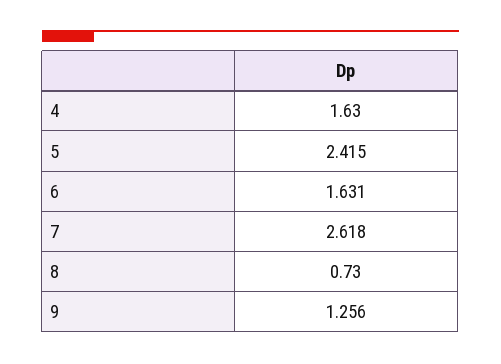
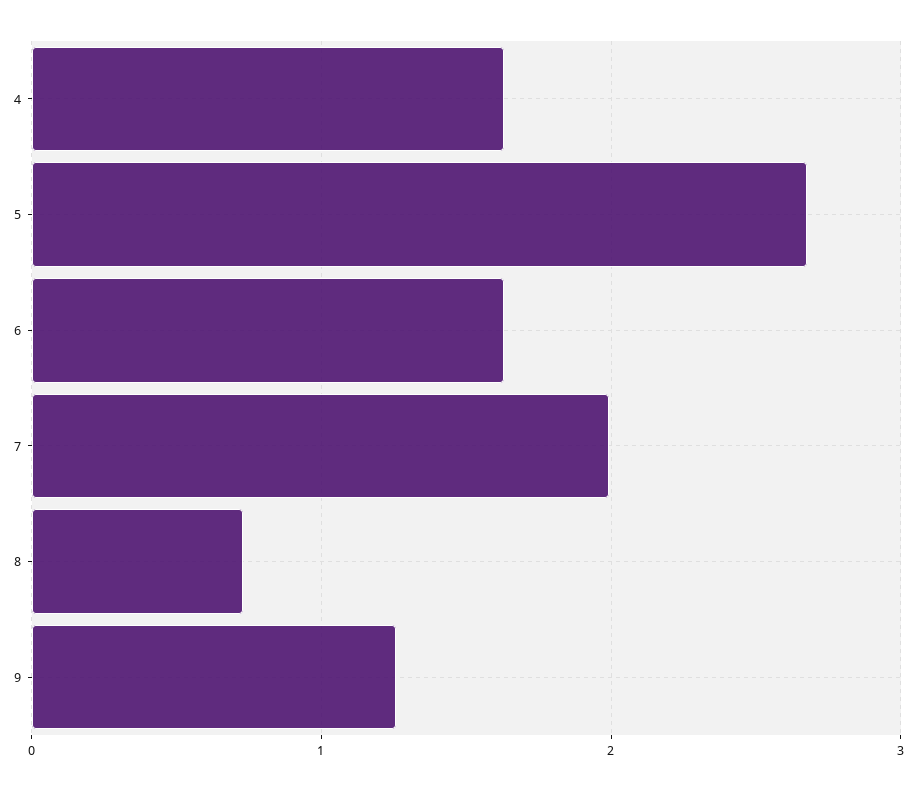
5: 2.415 -> 2.7
7: 2.618 -> 2

